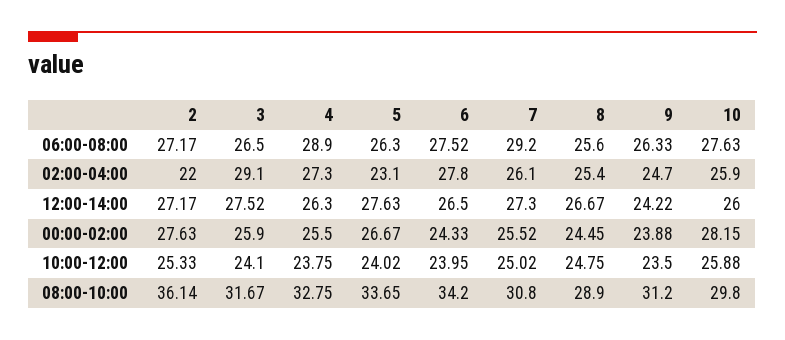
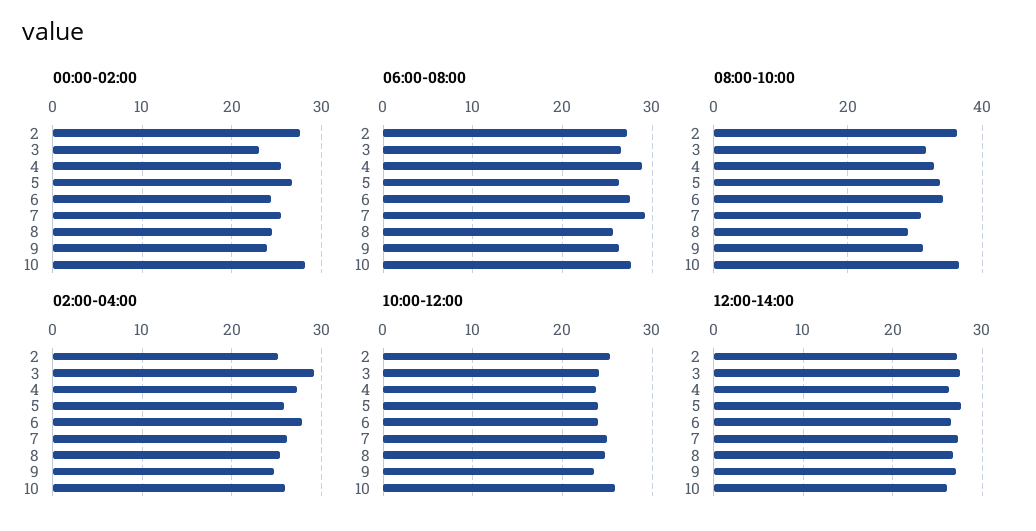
02:00-04:00, 2: 22 -> 25
02:00-04:00, 5: 23.1 -> 26
12:00-14:00, 9: 24.22 -> 27
00:00-02:00, 3: 25.9 -> 23
08:00-10:00, 10: 29.8 -> 36

